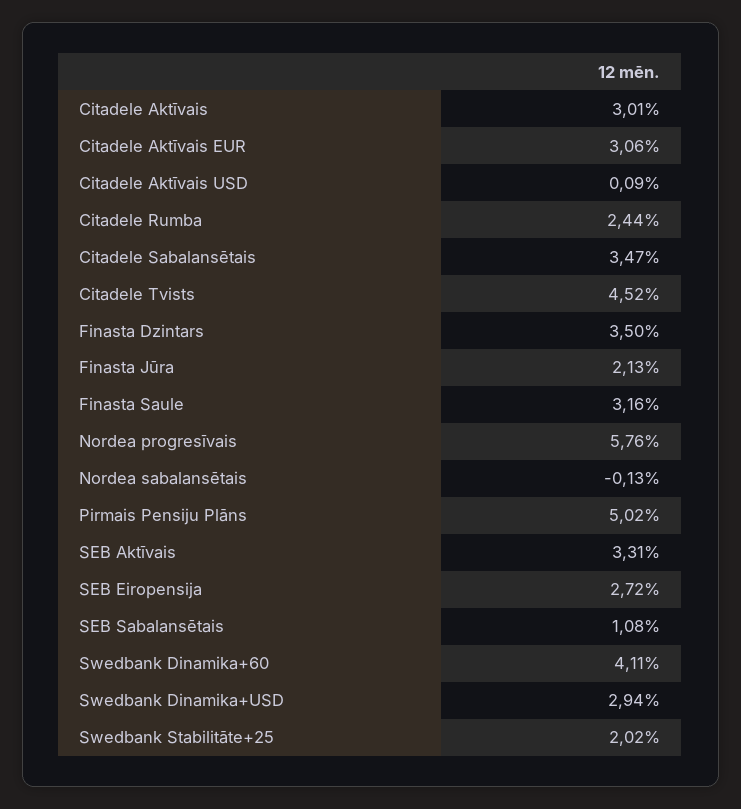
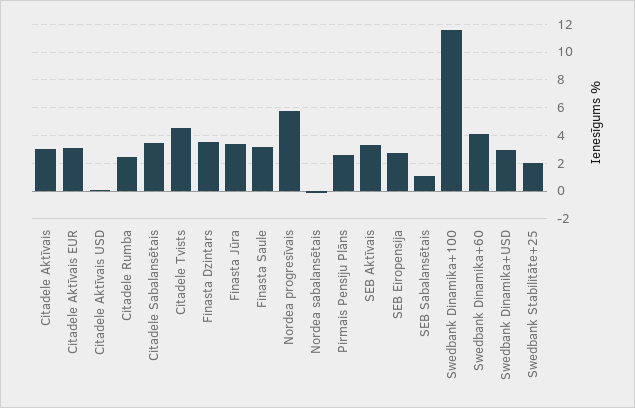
Finasta Jūra: 2.13 -> 3.5
Pirmais Pensiju Plāns: 5.02 -> 2.5
Swedbank Dinamika+100: none -> 11.5

